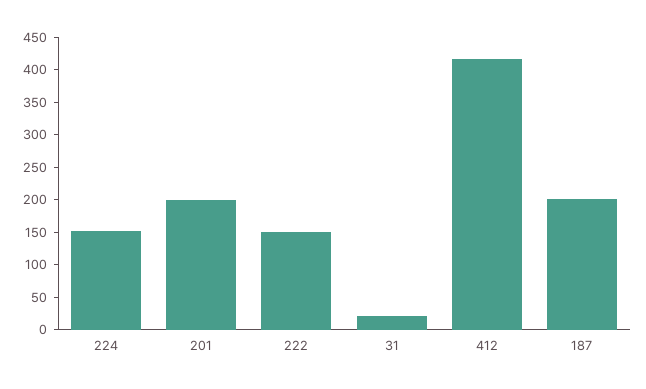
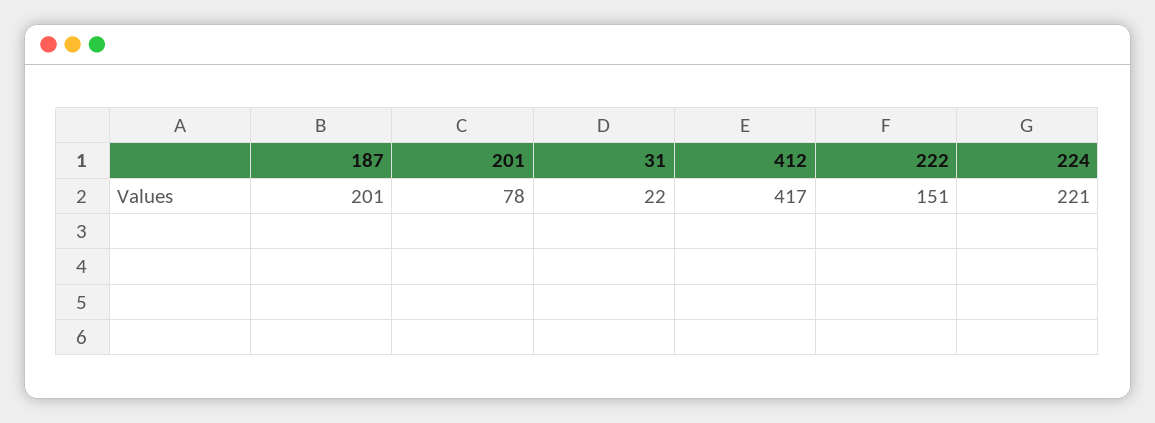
224: 150 -> 221
201: 200 -> 78

